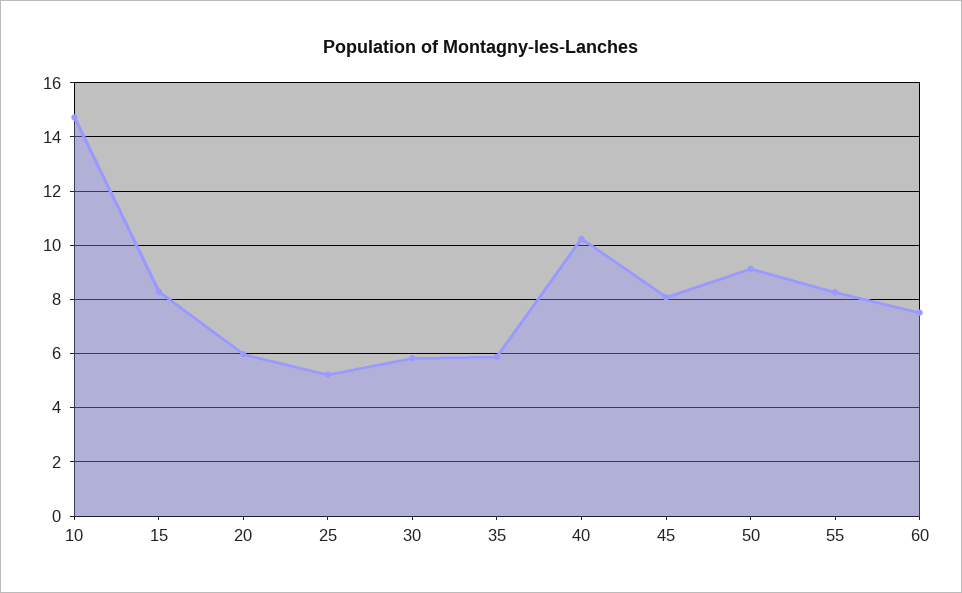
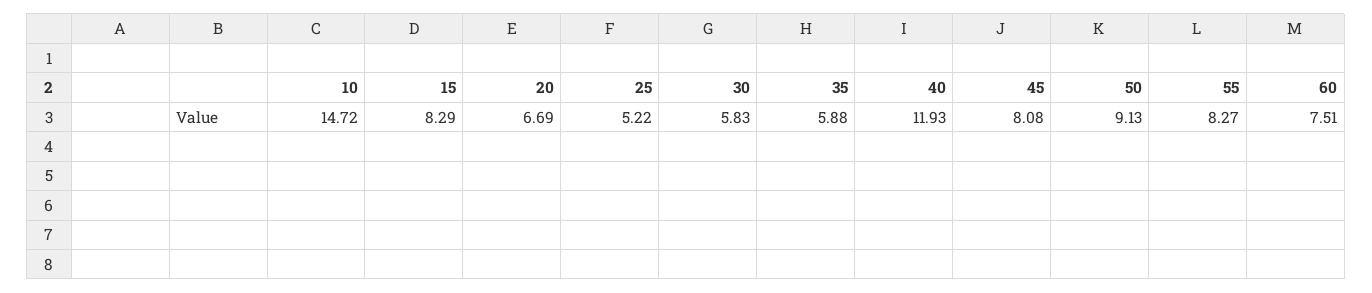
20: 6 -> 6.69
40: 10.25 -> 11.93

